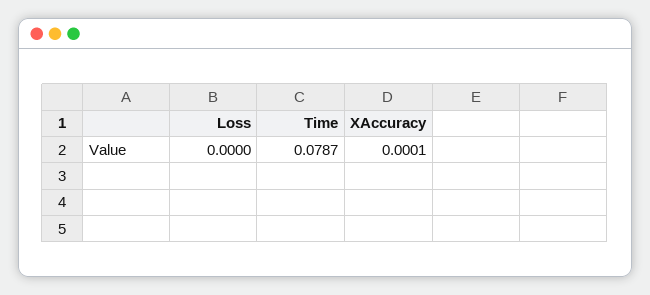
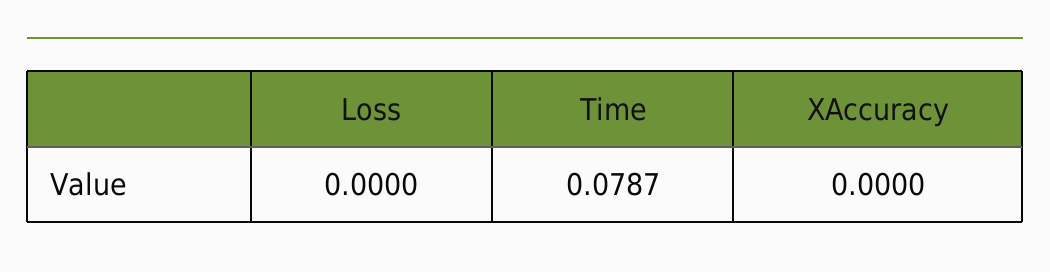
XAccuracy: 0.0001 -> 0

